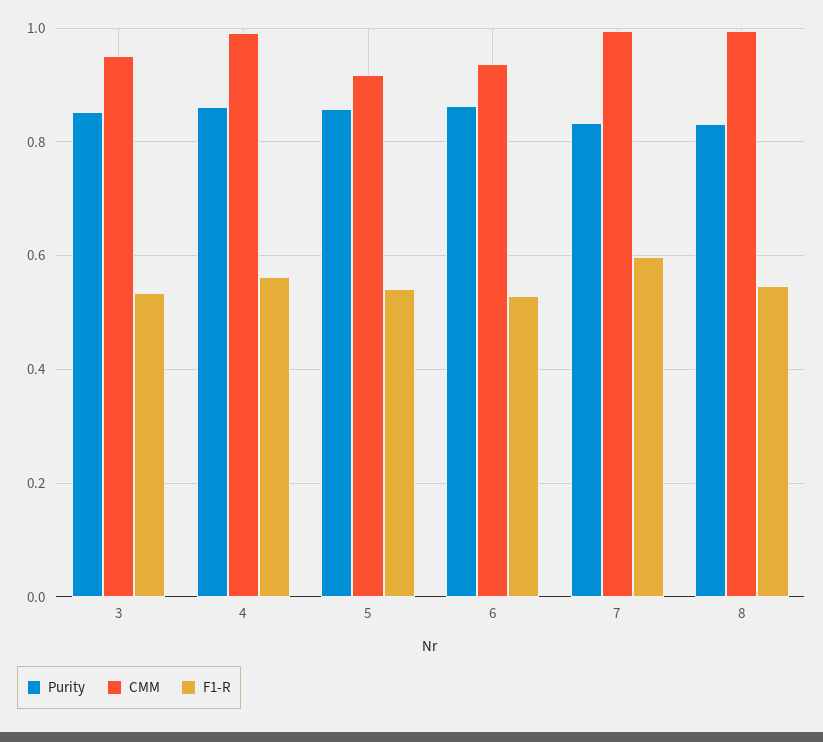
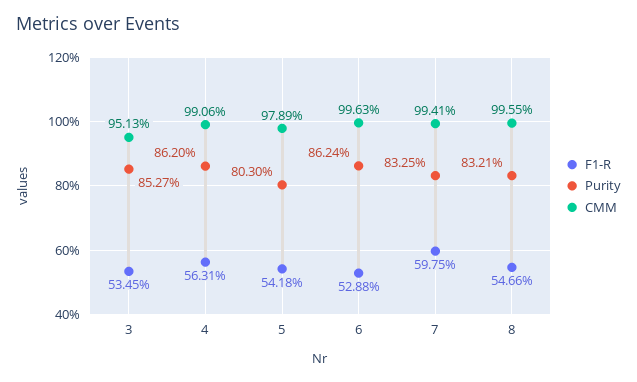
Purity, 5: 0.86 -> 0.803
CMM, 5: 0.92 -> 0.9789
CMM, 6: 0.94 -> 0.9963

